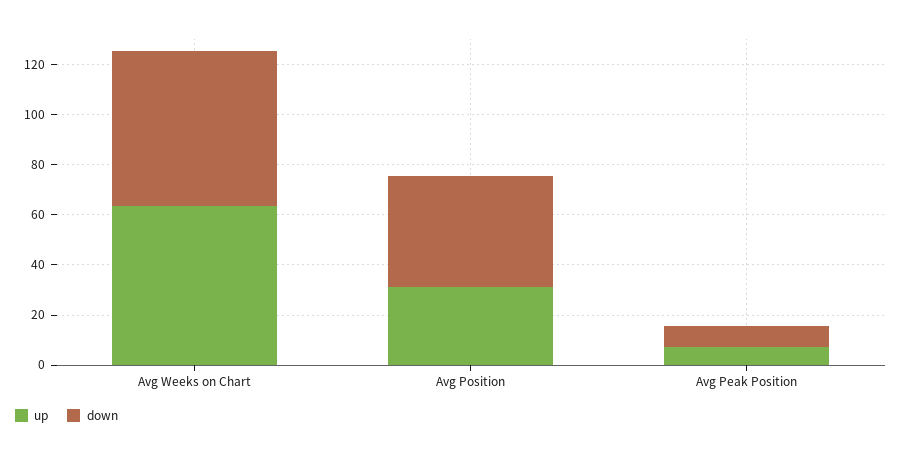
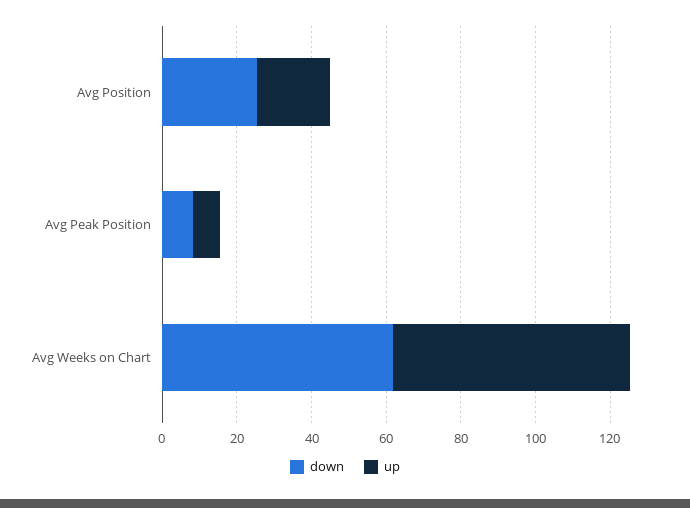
up, Avg Position: 30 -> 20
down, Avg Position: 45 -> 25

